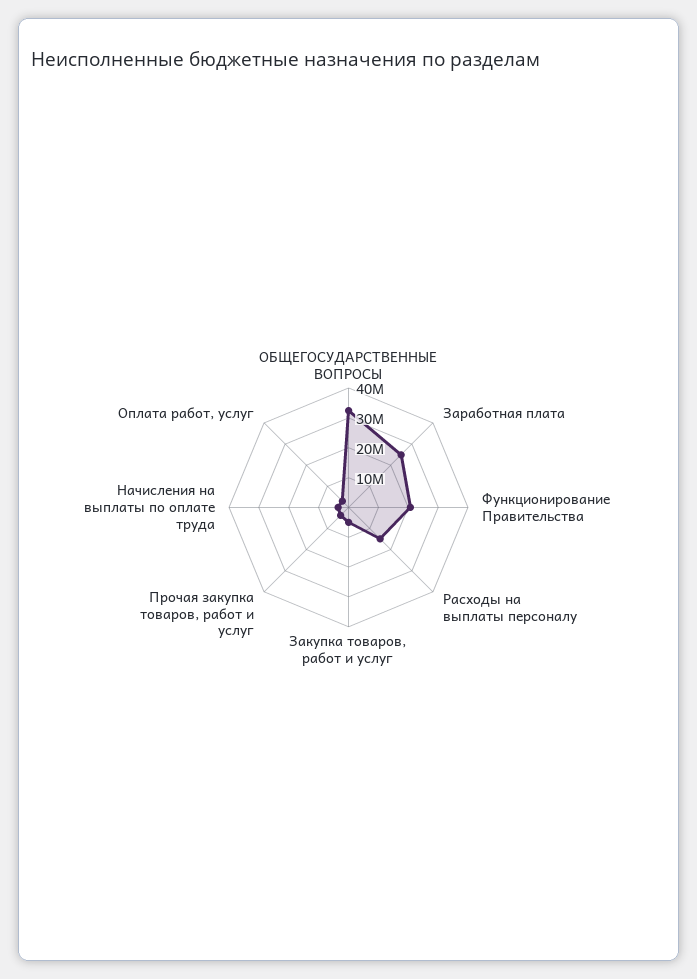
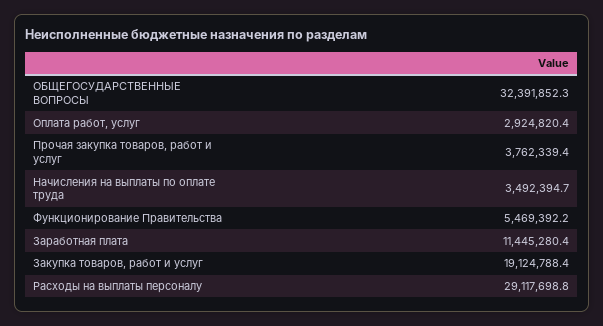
Заработная плата: 25000000 -> 11445280.4
Функционирование Правительства: 20000000 -> 5469392.2
Расходы на выплаты персоналу: 15000000 -> 29117698.8
Закупка товаров, работ и услуг: 5000000 -> 19124788.4

